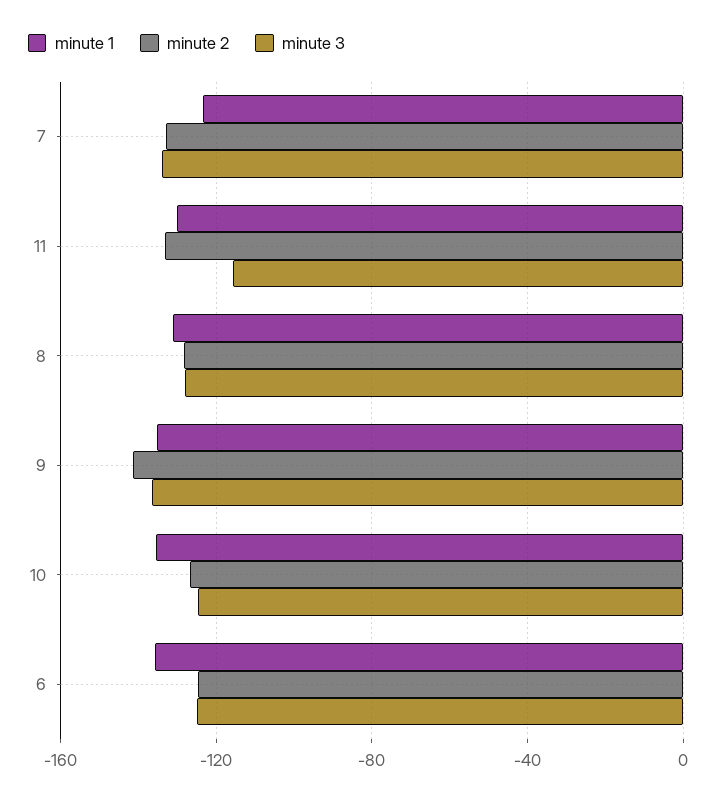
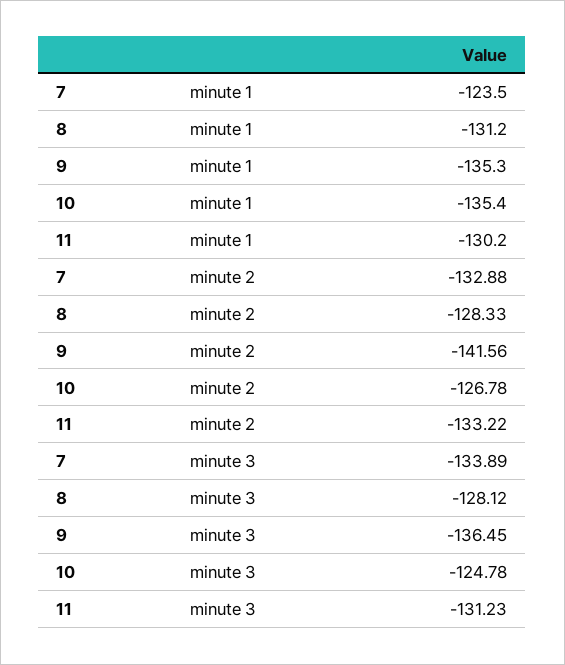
minute 3, 11: -115 -> -131.23
minute 1, 6: -135 -> none
minute 2, 6: -125 -> none
minute 3, 6: -125 -> none

